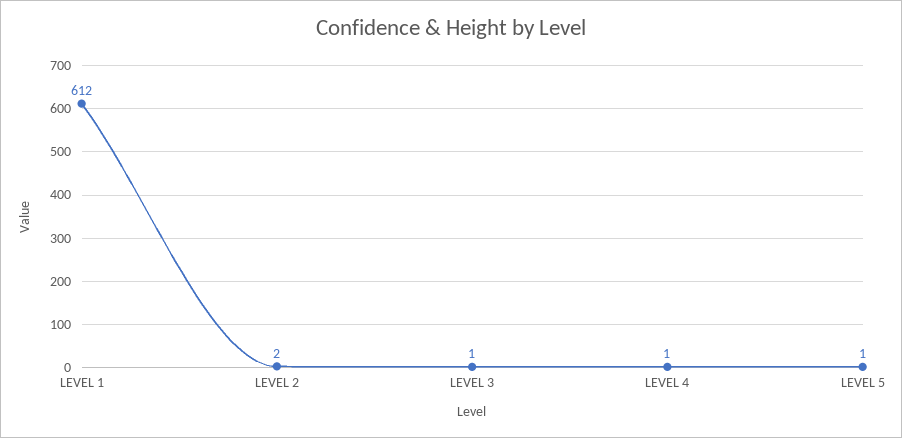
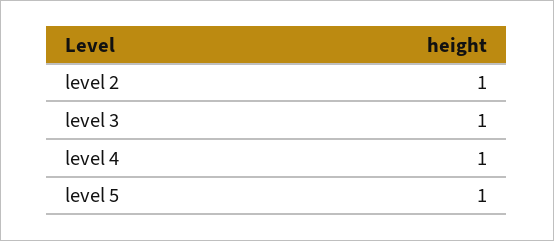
LEVEL 1: 612 -> none
LEVEL 2: 2 -> 1

